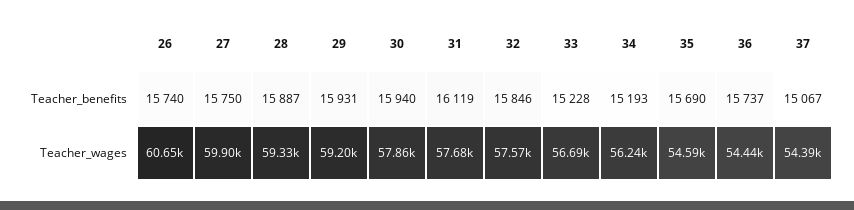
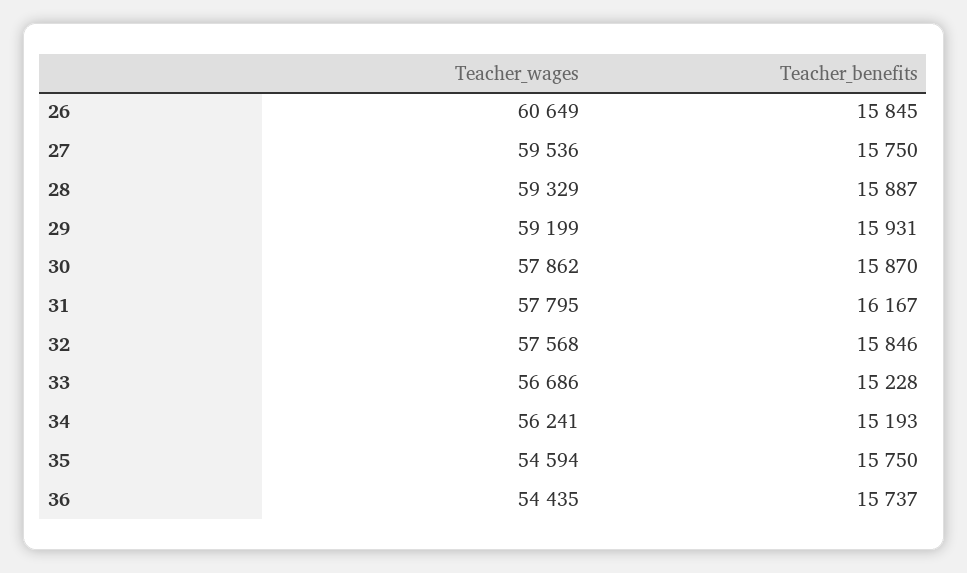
26, Teacher_benefits: 15740 -> 15845
30, Teacher_benefits: 15940 -> 15870
31, Teacher_benefits: 16119 -> 16167
35, Teacher_benefits: 15690 -> 15750
37, Teacher_benefits: 15067 -> none
27, Teacher_wages: 59900 -> 59536
31, Teacher_wages: 57680 -> 57795
37, Teacher_wages: 54390 -> none

